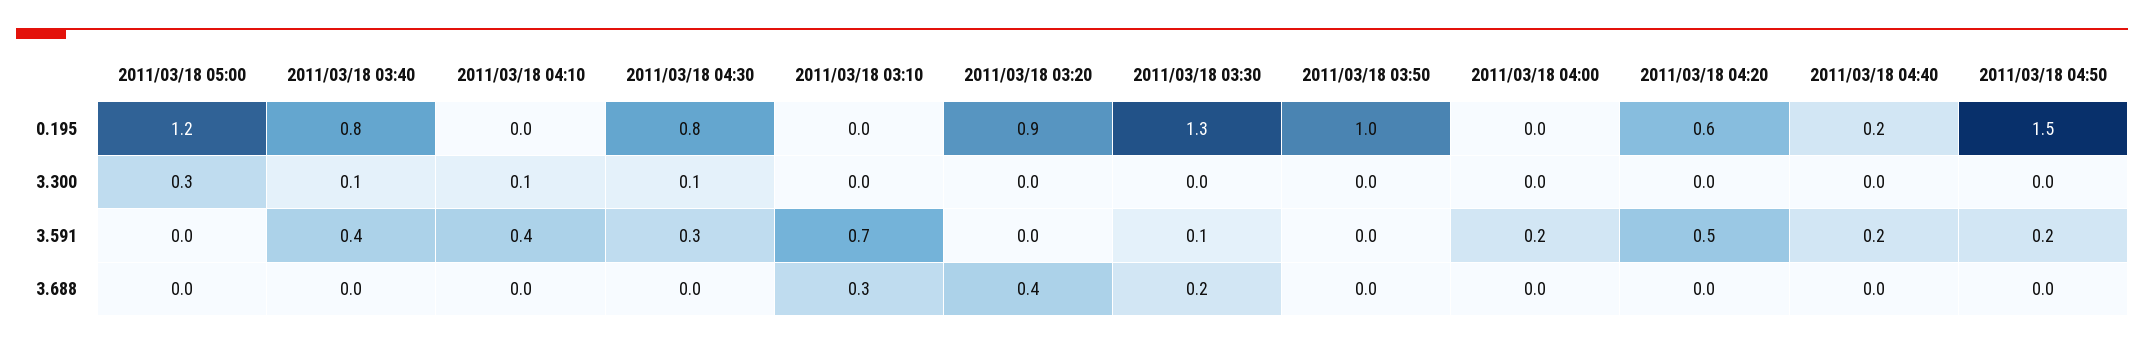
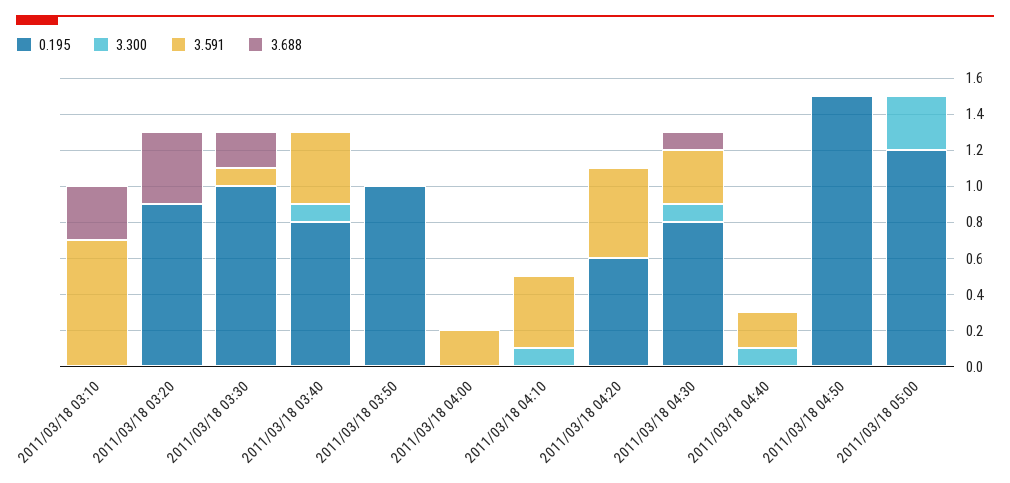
0.195, 2011/03/18 03:30: 1.3 -> 1
0.195, 2011/03/18 04:40: 0.2 -> 0
3.300, 2011/03/18 04:40: 0 -> 0.1
3.591, 2011/03/18 04:50: 0.2 -> 0
3.688, 2011/03/18 04:30: 0 -> 0.1

